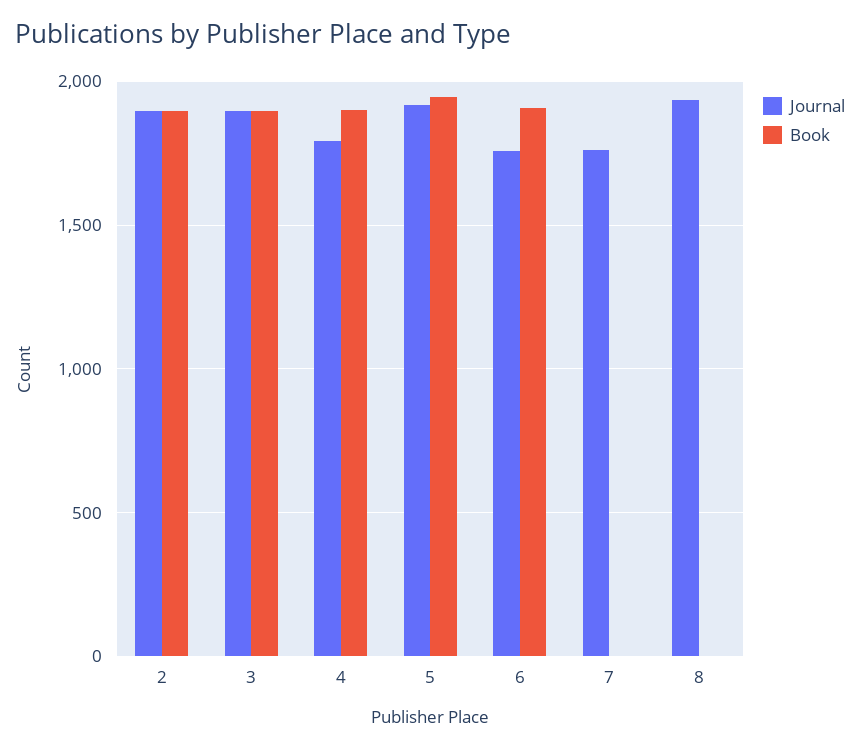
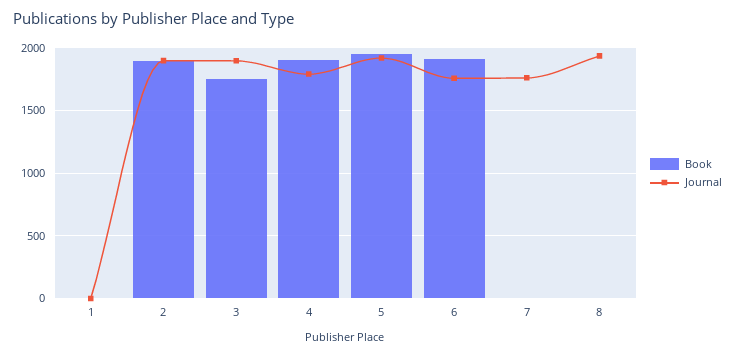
Book, 3: 1900 -> 1750
Book, 1: none -> 0
Journal, 1: none -> 0

